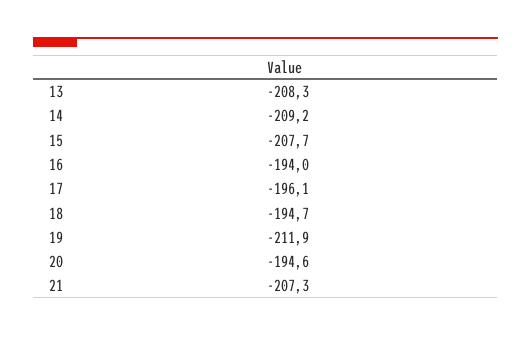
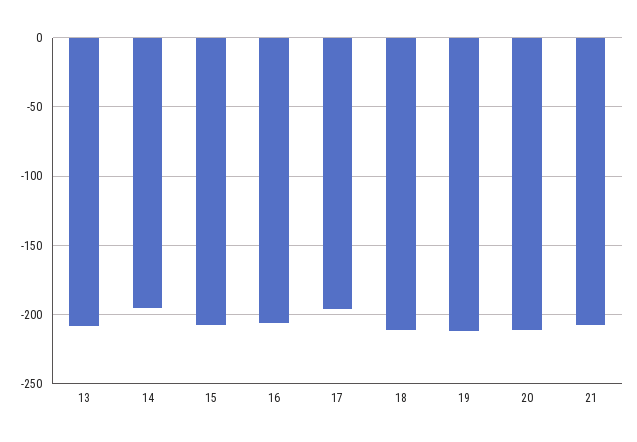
14: -209.2 -> -195
16: -194 -> -205
18: -194.7 -> -210
20: -194.6 -> -210

